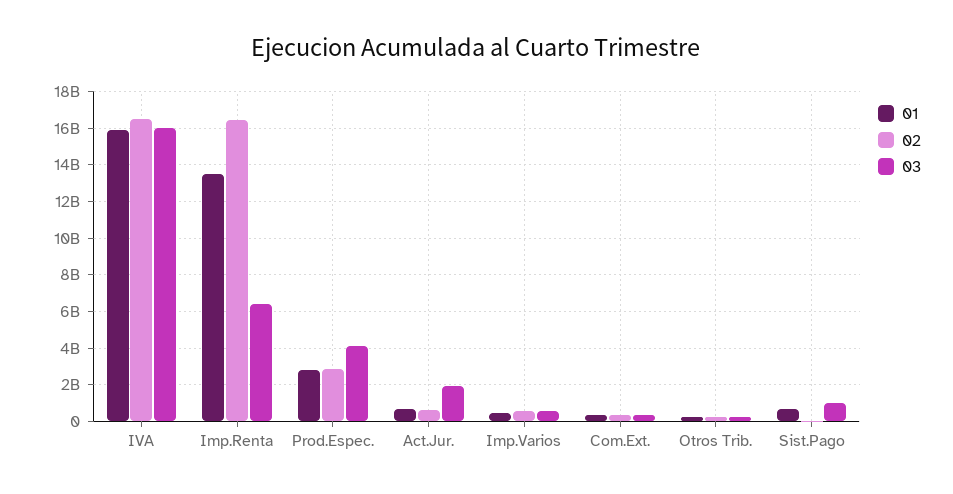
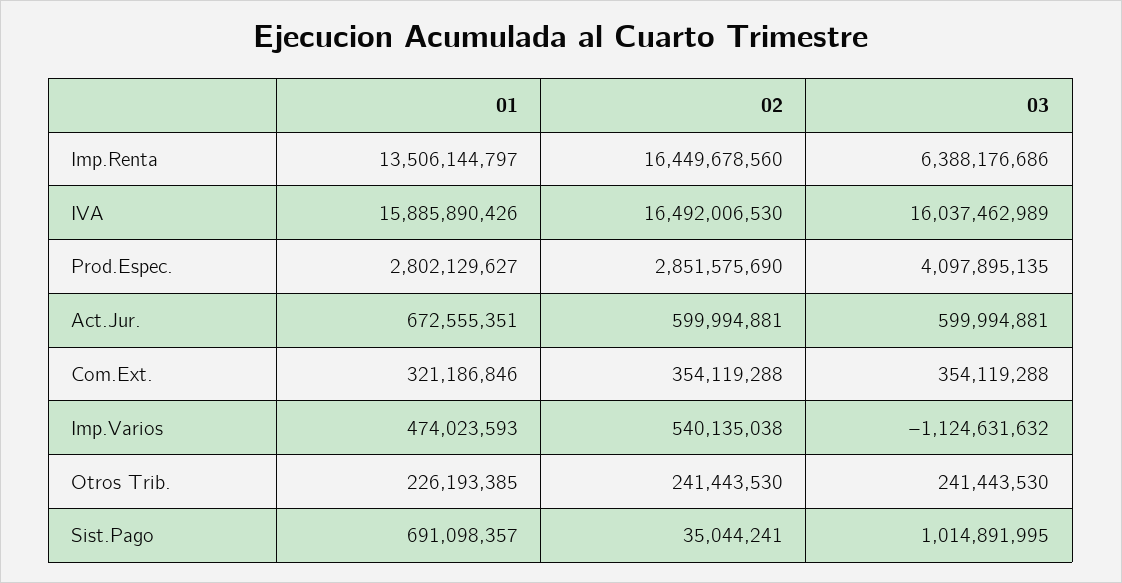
03, Act.Jur.: 2000000000 -> 599994881
03, Imp.Varios: 500000000 -> -1124631632

